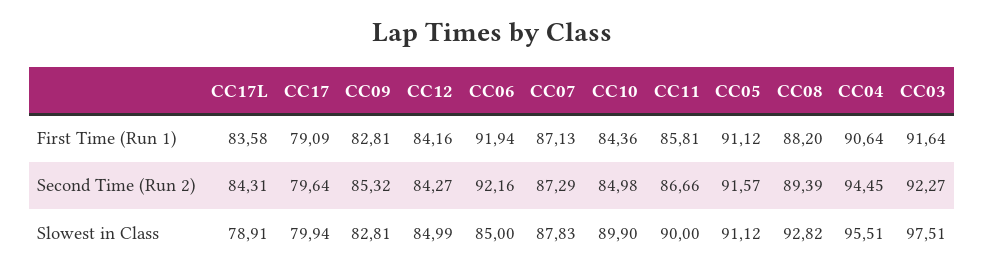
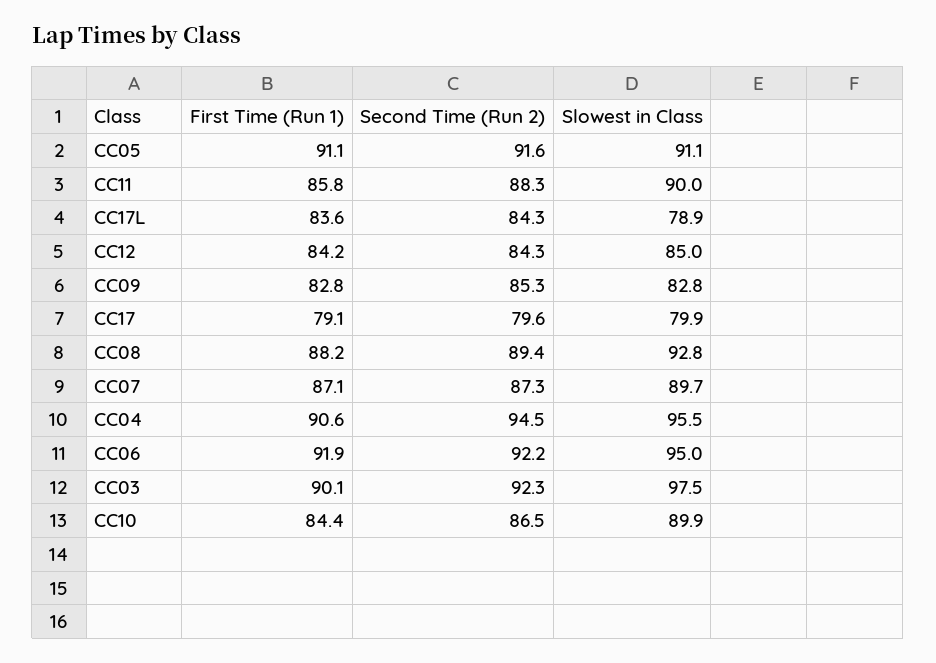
CC03, First Time (Run 1): 91.64 -> 90.1
CC10, Second Time (Run 2): 84.98 -> 86.5
CC11, Second Time (Run 2): 86.66 -> 88.3
CC06, Slowest in Class: 85 -> 95
CC07, Slowest in Class: 87.83 -> 89.7

